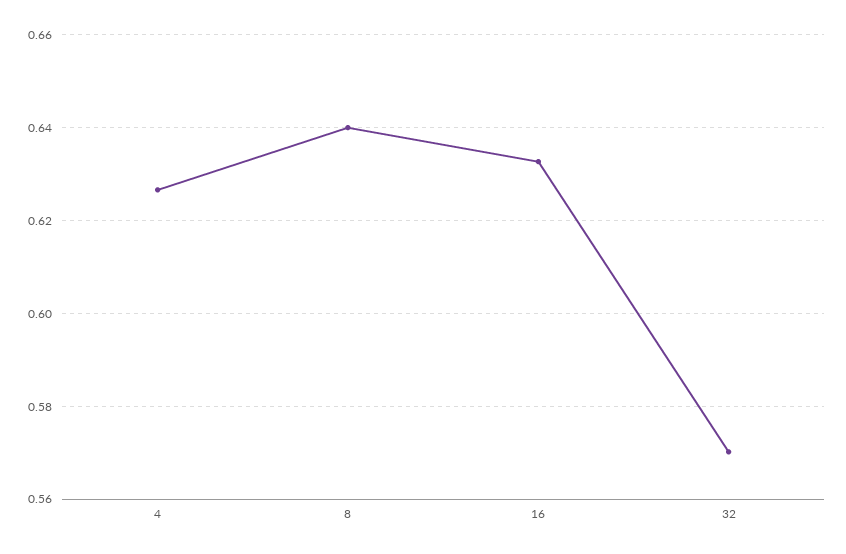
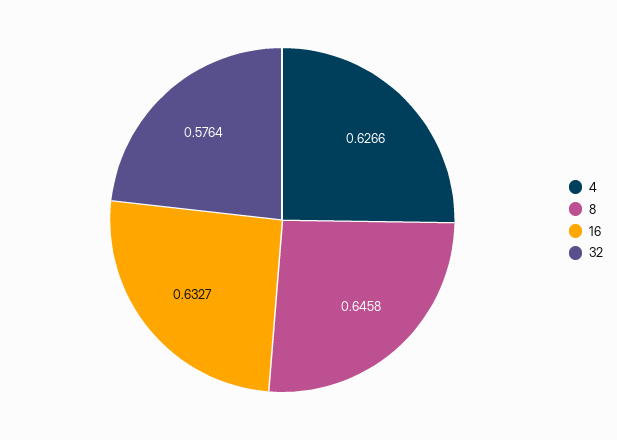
8: 0.64 -> 0.6458
32: 0.57 -> 0.5764

